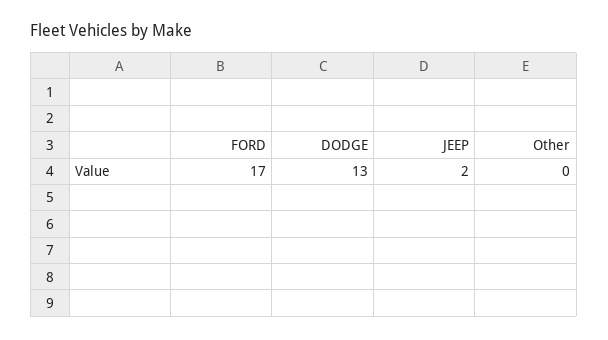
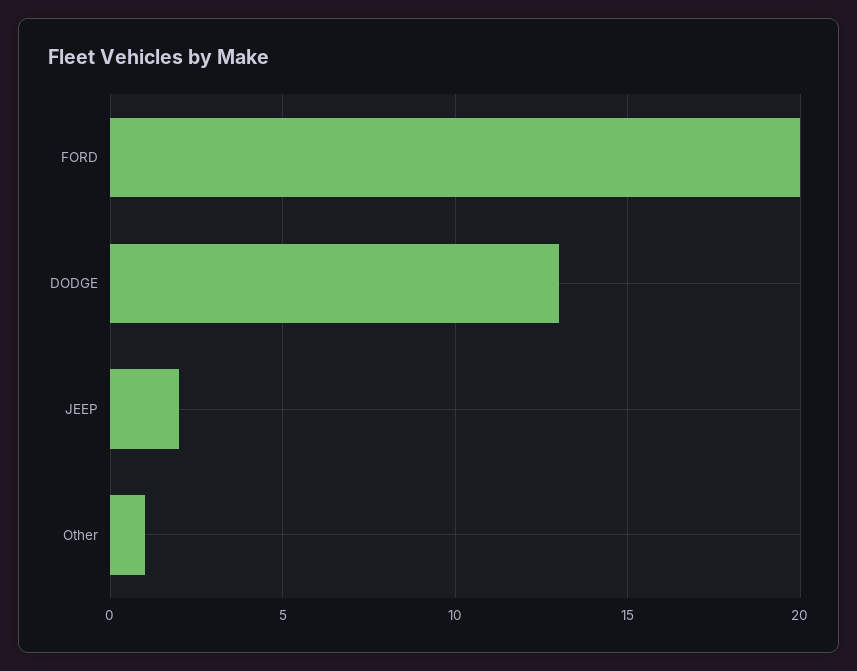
FORD: 17 -> 20
Other: 0 -> 1

